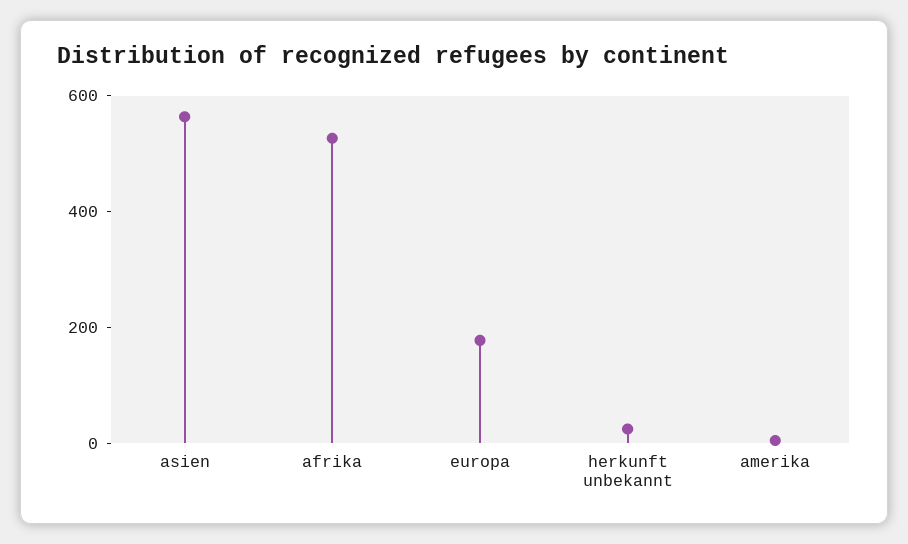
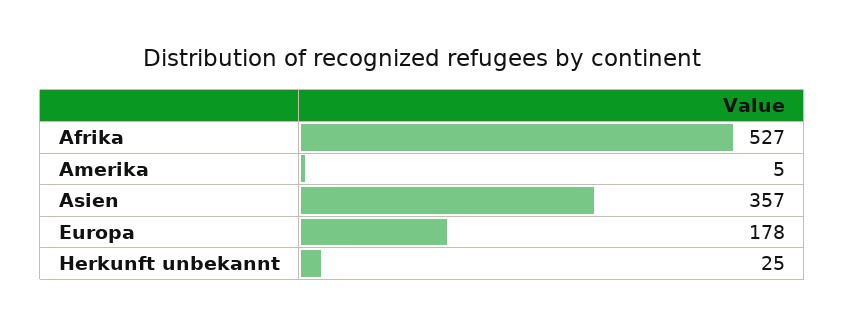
asien: 550 -> 357

